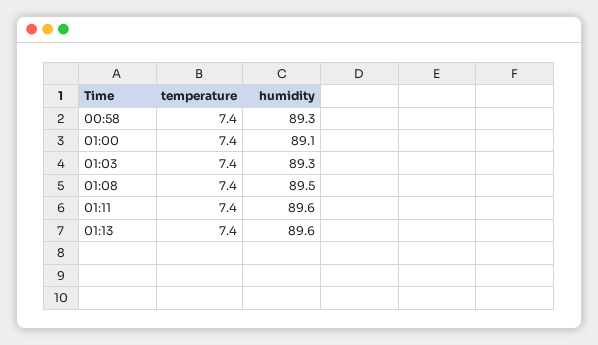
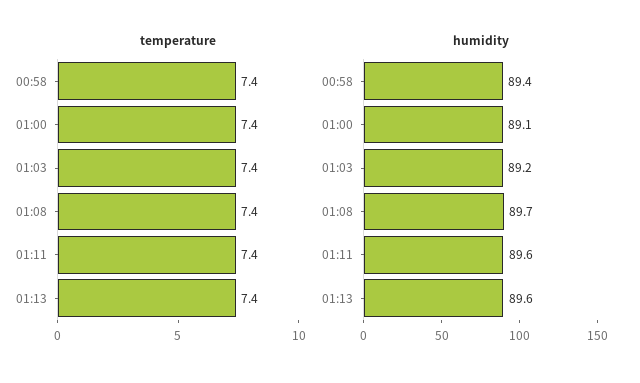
humidity, 00:58: 89.3 -> 89.4
humidity, 01:03: 89.3 -> 89.2
humidity, 01:08: 89.5 -> 89.7

